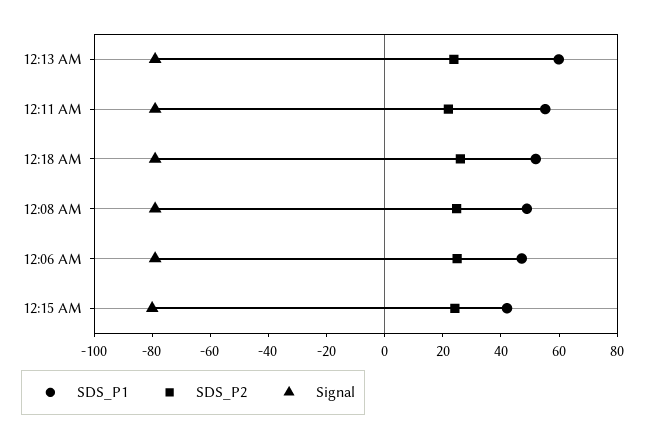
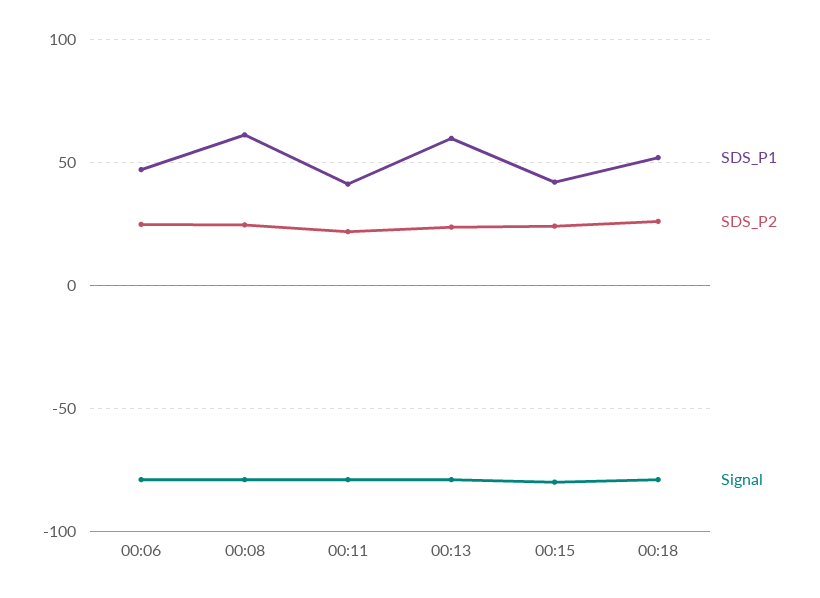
SDS_P1, 12:11 AM: 55 -> 40
SDS_P1, 12:08 AM: 50 -> 60

